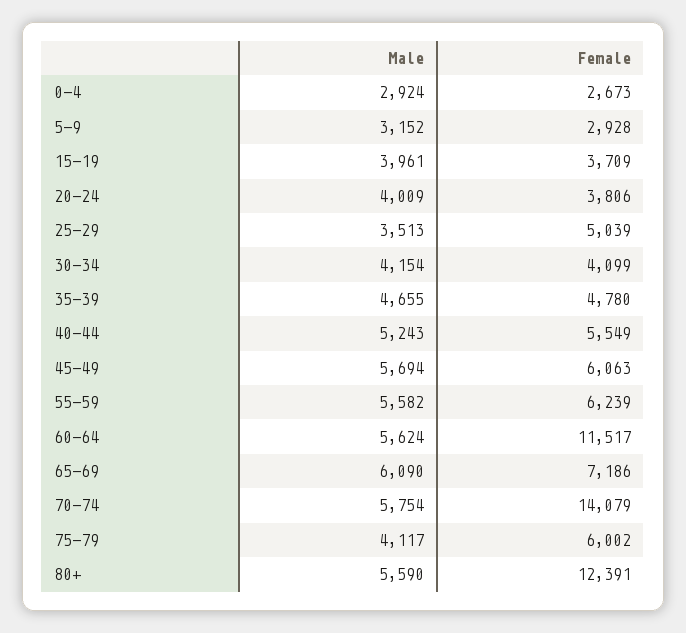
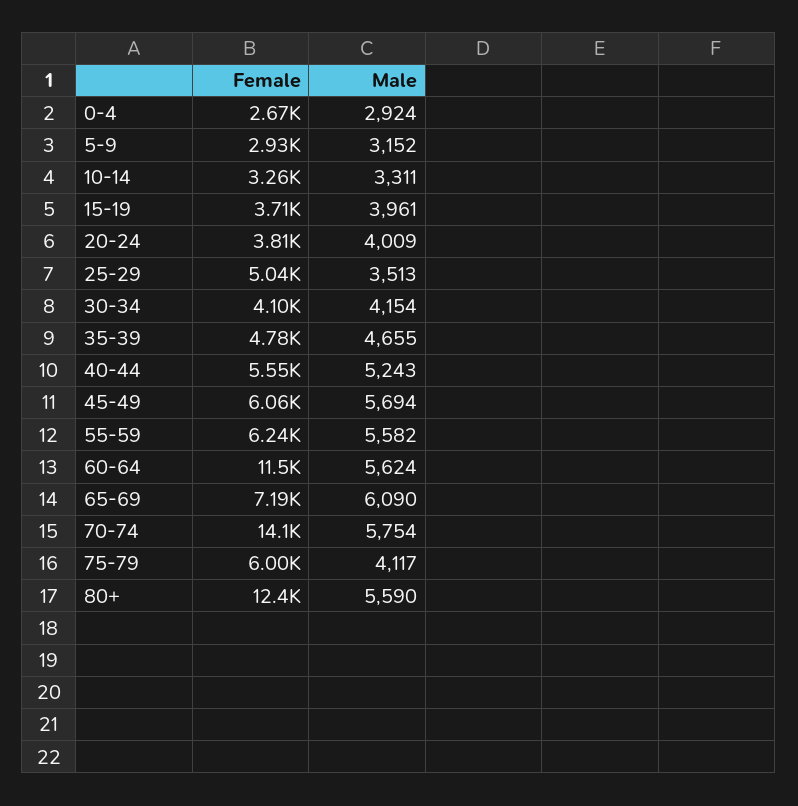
Female, 10-14: none -> 3260
Male, 10-14: none -> 3311

